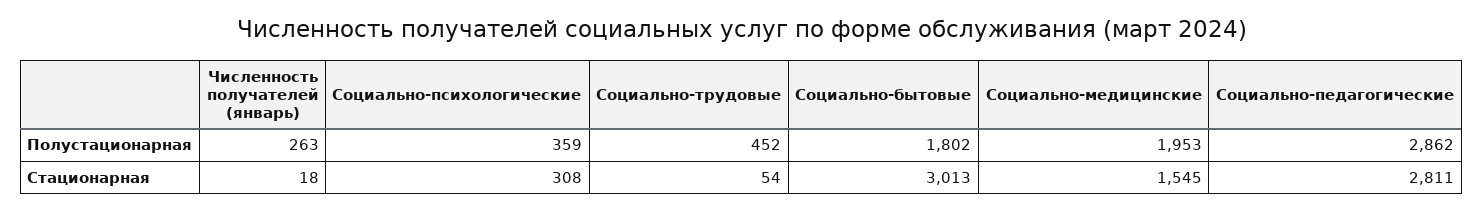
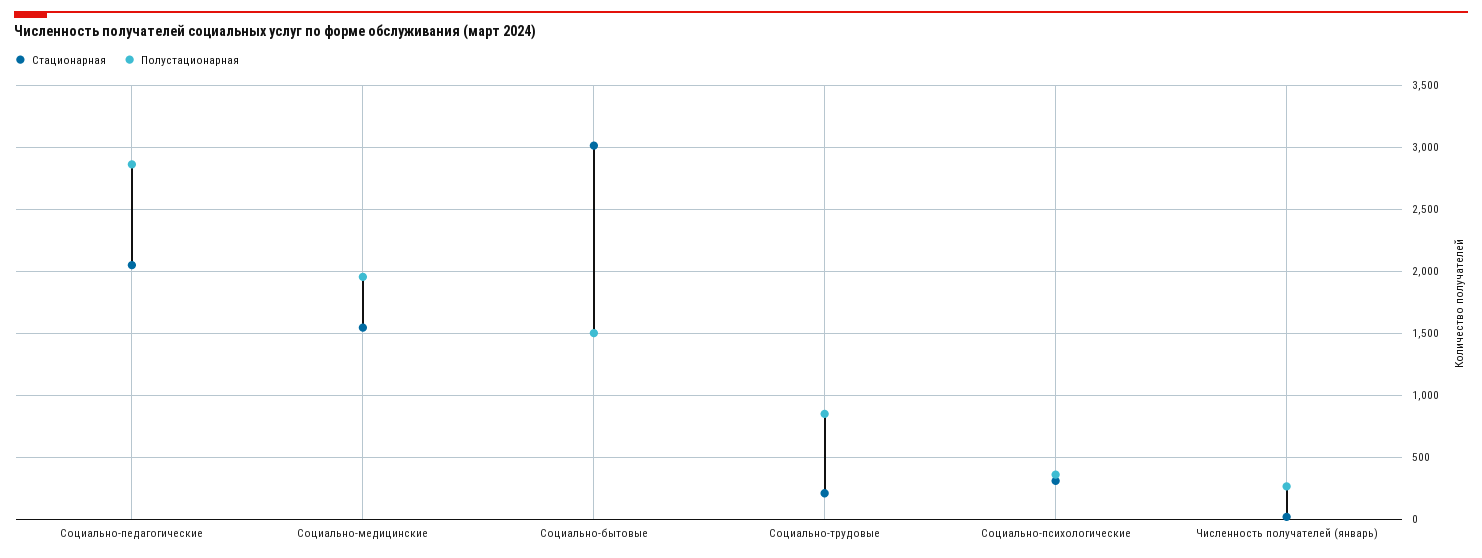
Полустационарная, Социально-трудовые: 452 -> 850
Полустационарная, Социально-бытовые: 1802 -> 1500
Стационарная, Социально-трудовые: 54 -> 200
Стационарная, Социально-педагогические: 2811 -> 2050

